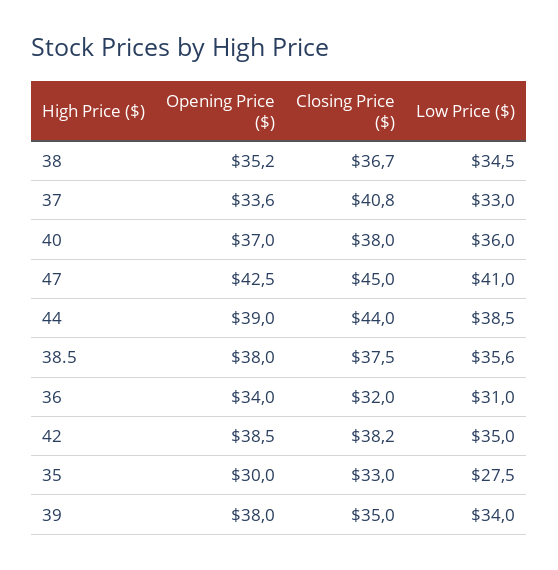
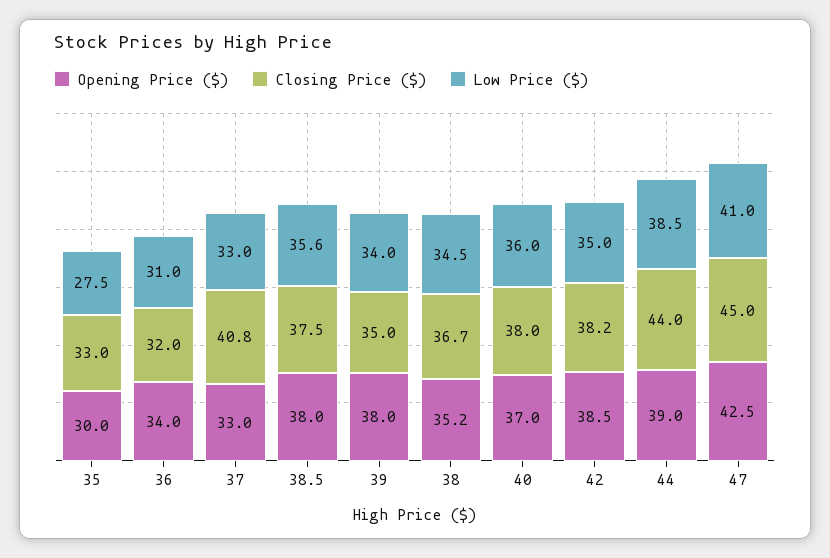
Opening Price ($), 37: 33.6 -> 33

